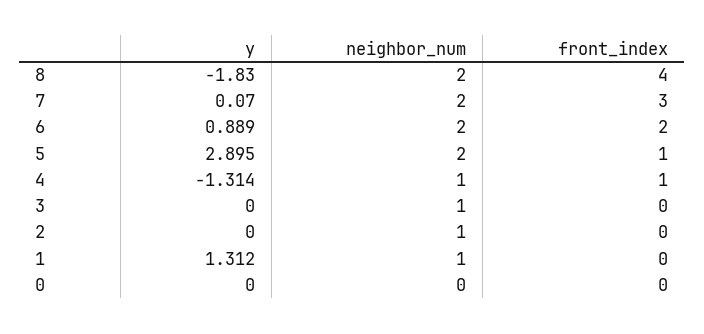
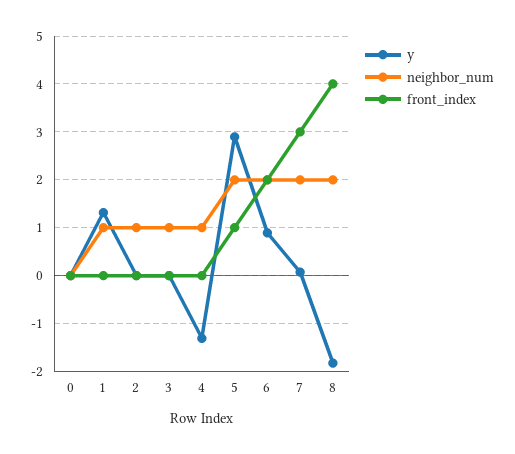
front_index, 4: 1 -> 0

